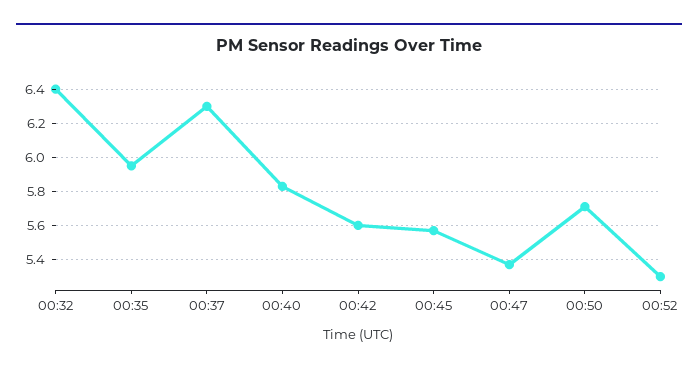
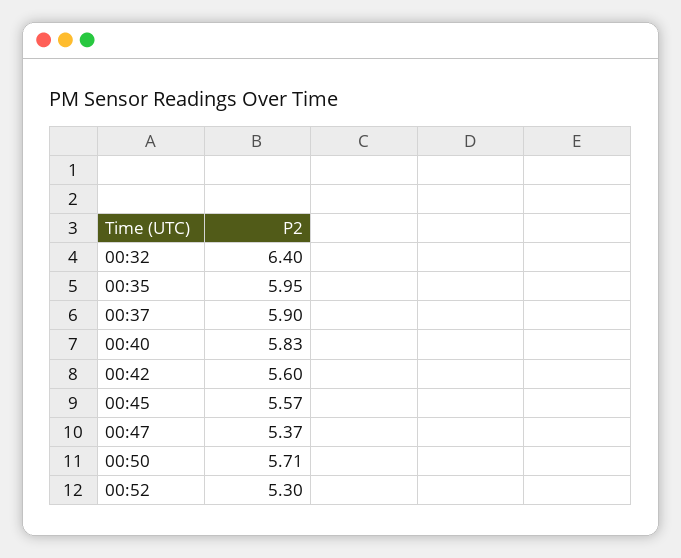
00:37: 6.3 -> 5.9

